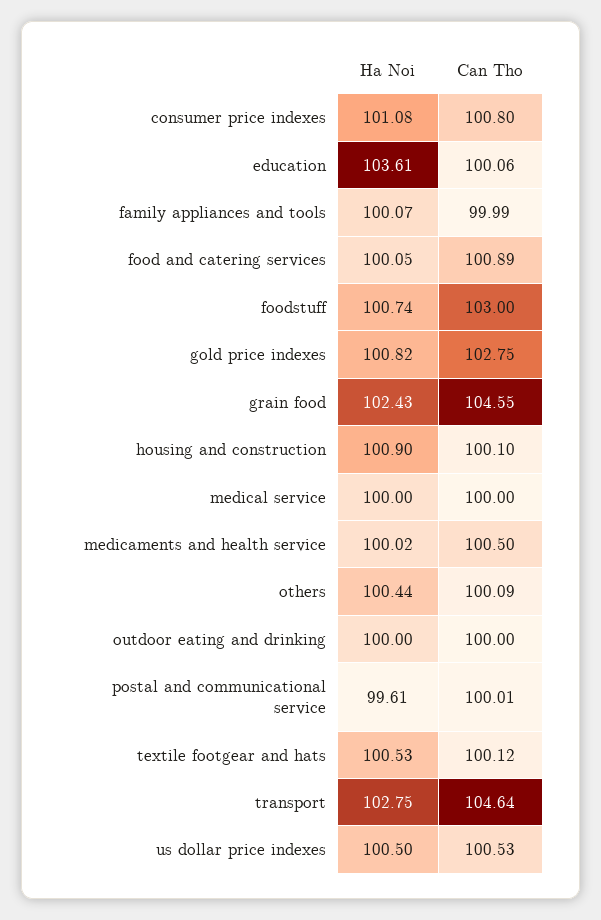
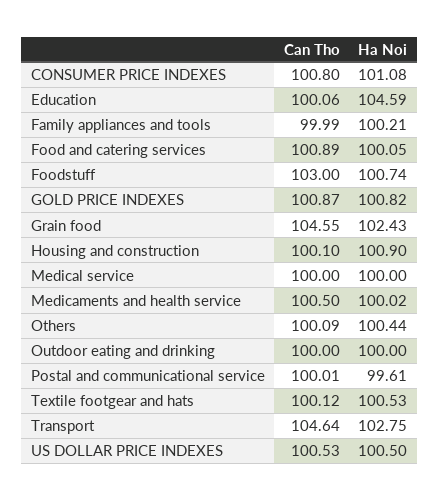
Ha Noi, education: 103.61 -> 104.59
Ha Noi, family appliances and tools: 100.07 -> 100.21
Can Tho, gold price indexes: 102.75 -> 100.87

